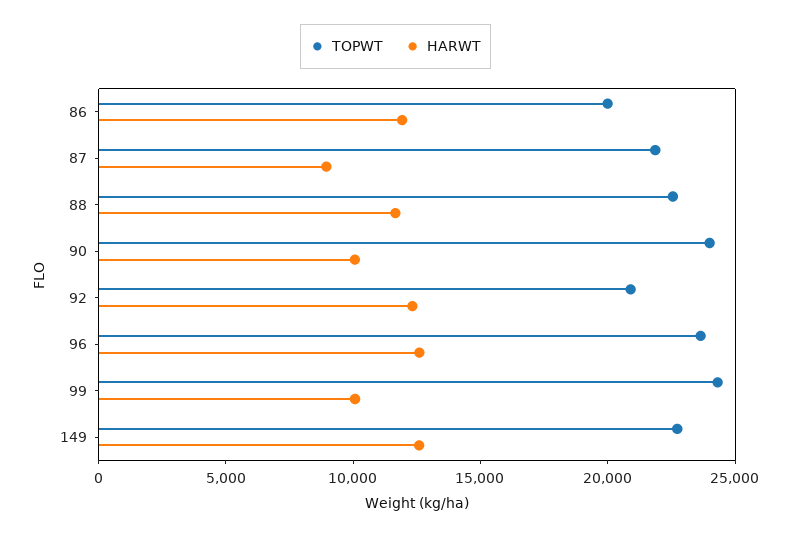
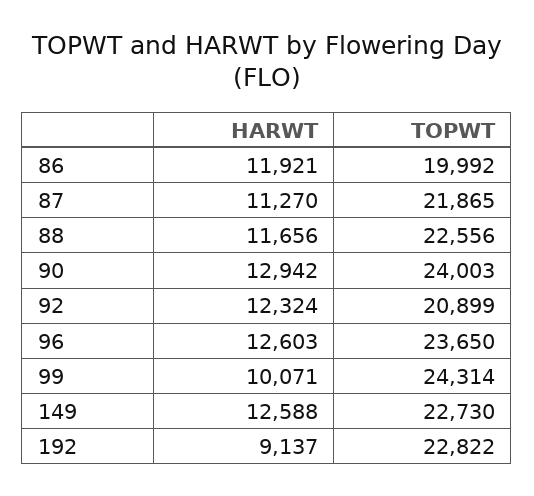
HARWT, 87: 9000 -> 11270
HARWT, 90: 10000 -> 12942
HARWT, 192: none -> 9137
TOPWT, 192: none -> 22822

